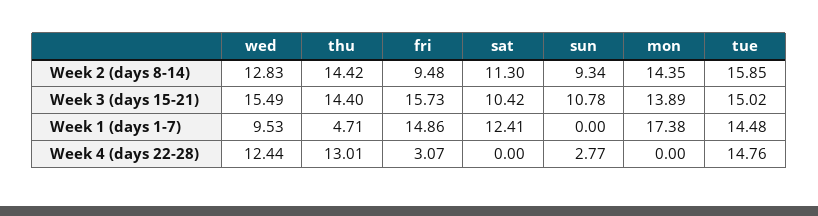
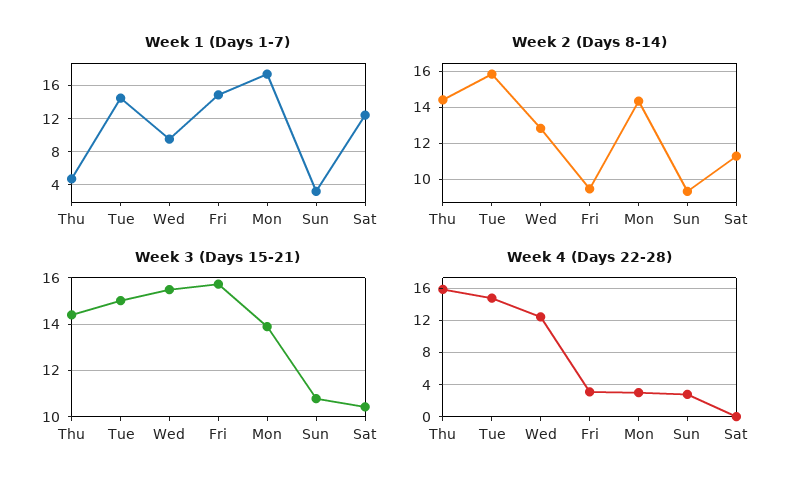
Week 1 (days 1-7), sun: 0 -> 3
Week 4 (days 22-28), thu: 13.01 -> 16
Week 4 (days 22-28), mon: 0 -> 3

